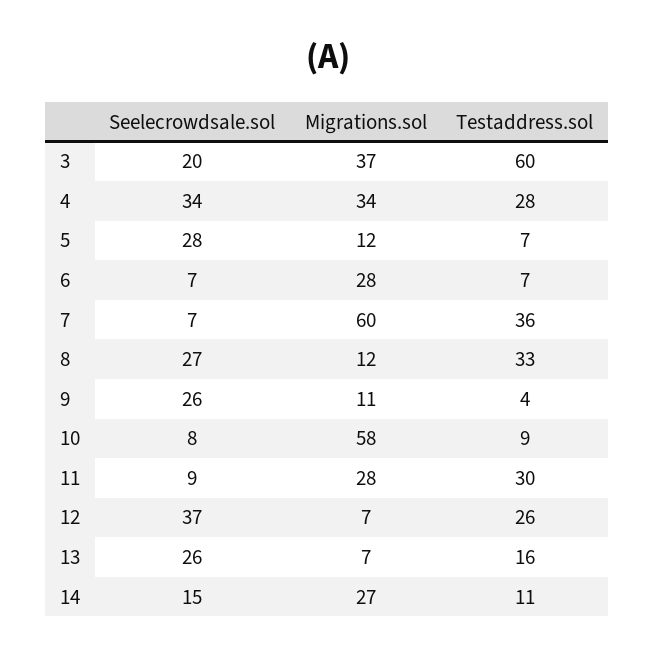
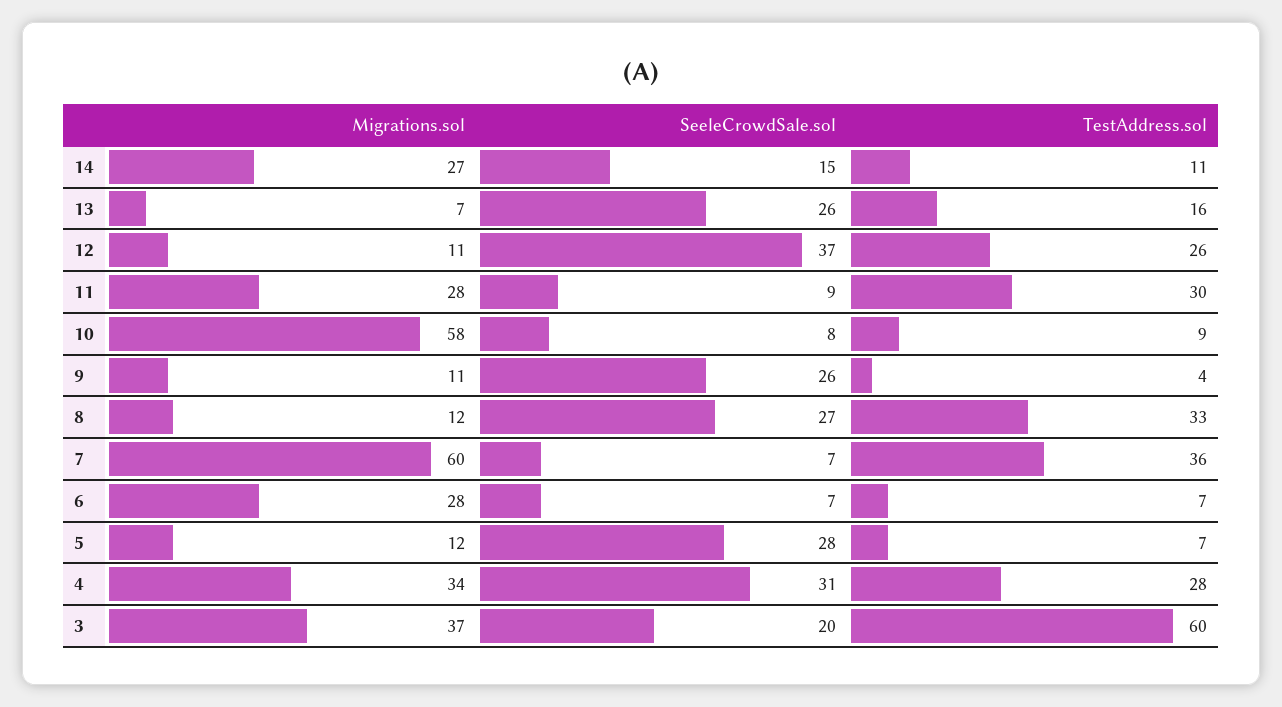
Seelecrowdsale.sol, 4: 34 -> 31
Migrations.sol, 12: 7 -> 11

